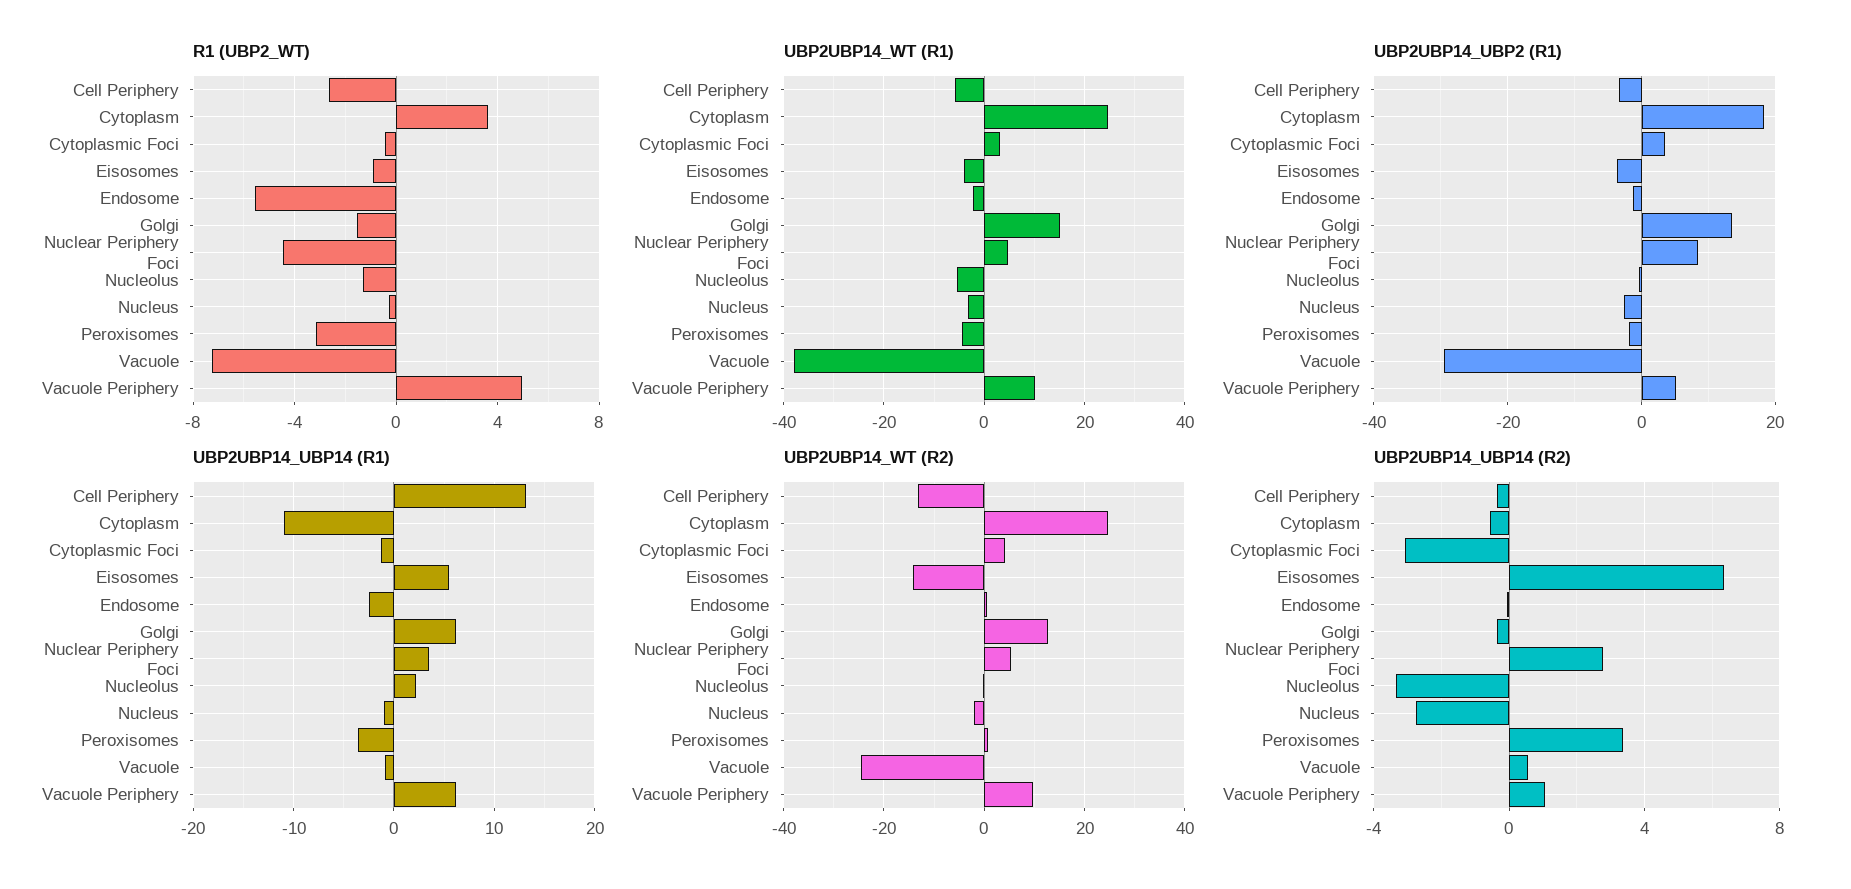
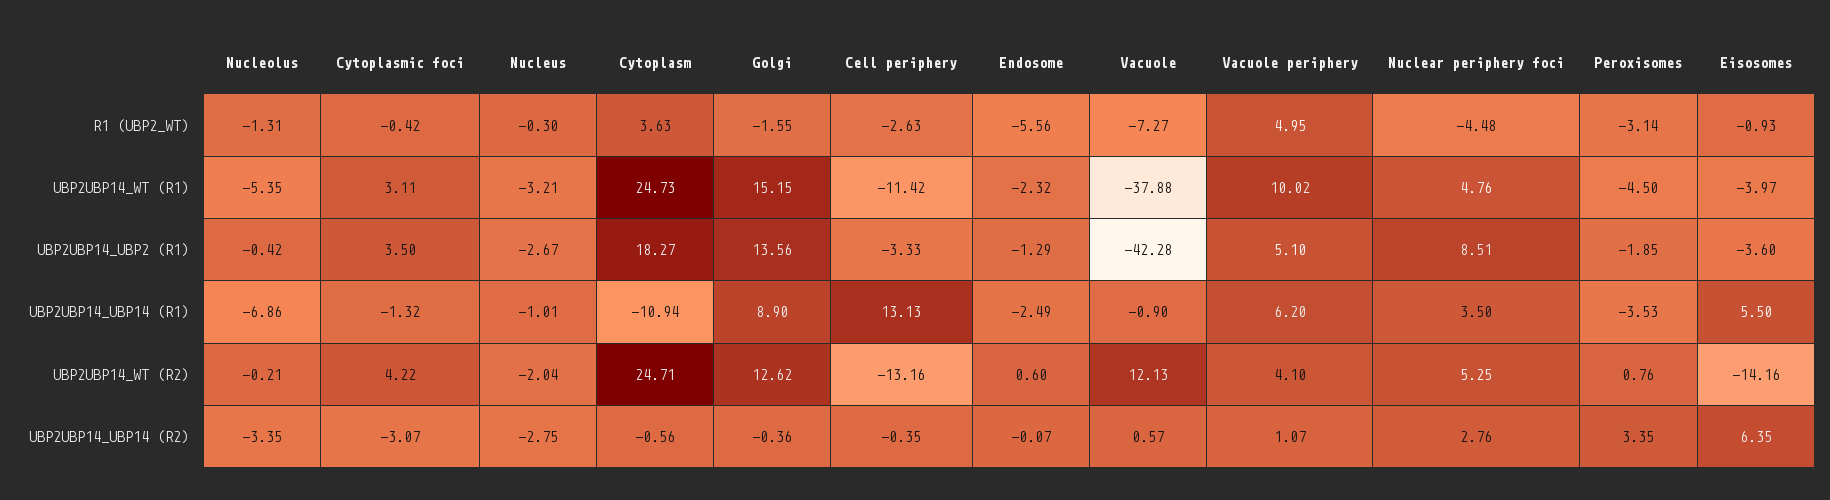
UBP2UBP14_WT (R1), Cell Periphery: -6 -> -11.42
UBP2UBP14_UBP2 (R1), Vacuole: -30 -> -42.28
UBP2UBP14_UBP14 (R1), Golgi: 6 -> 8.9
UBP2UBP14_UBP14 (R1), Nucleolus: 2 -> -6.86
UBP2UBP14_WT (R2), Vacuole: -24 -> 12.13
UBP2UBP14_WT (R2), Vacuole Periphery: 10 -> 4.1

